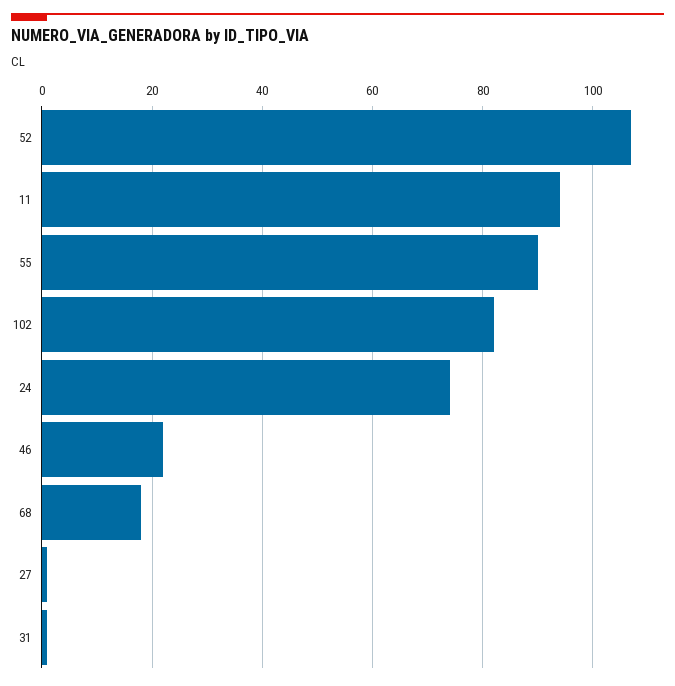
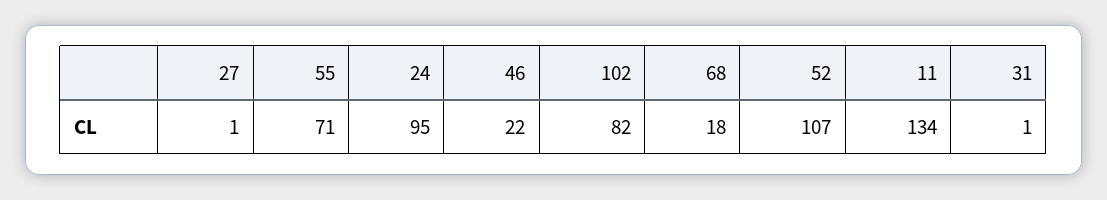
11: 95 -> 134
55: 90 -> 71
24: 75 -> 95

